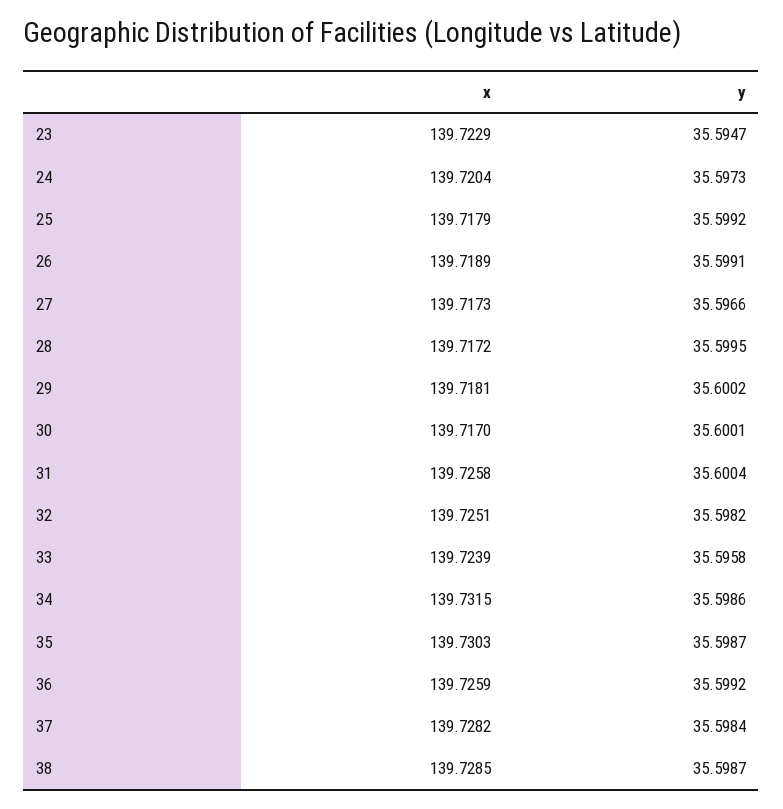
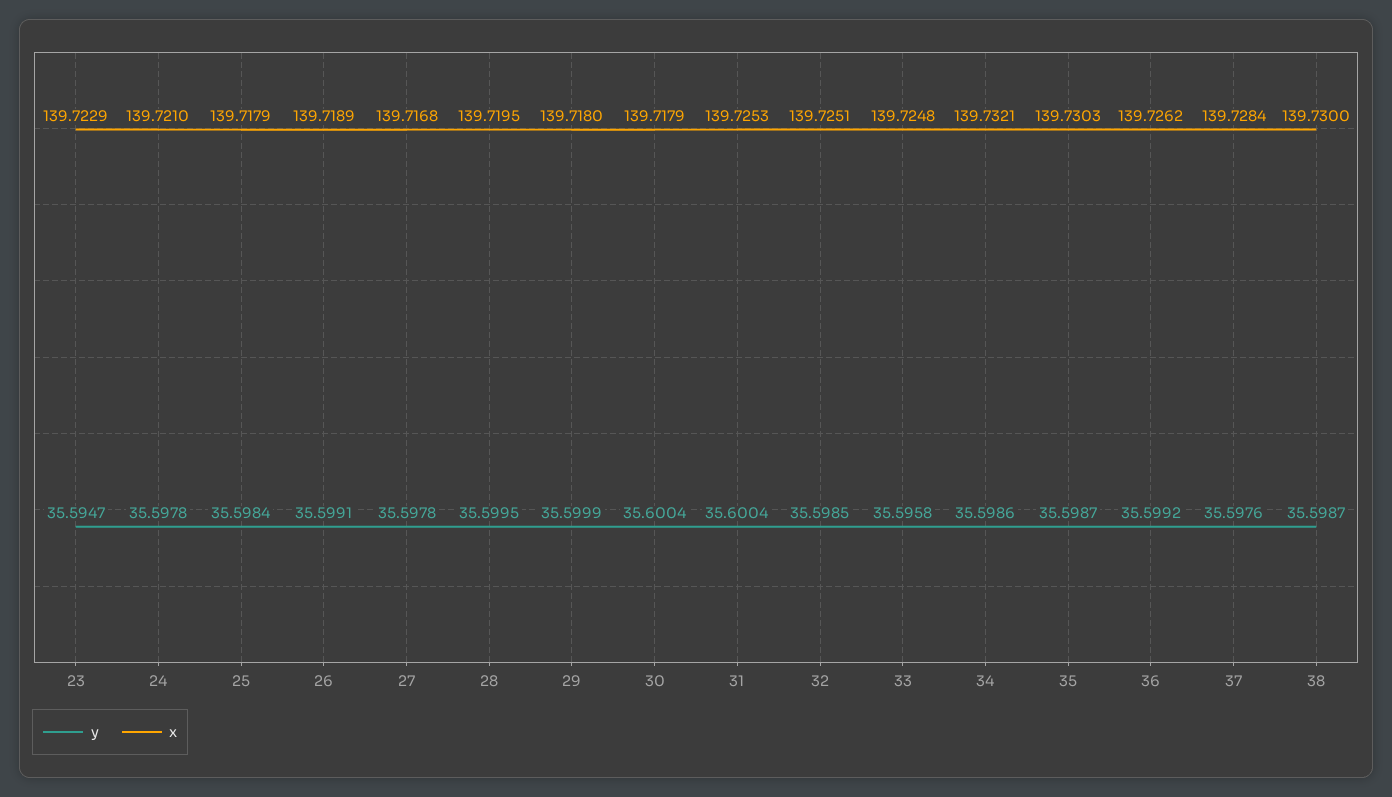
x, 24: 139.7204 -> 139.721
y, 24: 35.5973 -> 35.5978
y, 25: 35.5992 -> 35.5984
x, 27: 139.7173 -> 139.7168
y, 27: 35.5966 -> 35.5978
x, 28: 139.7172 -> 139.7195
x, 29: 139.7181 -> 139.718
y, 29: 35.6002 -> 35.5999
x, 30: 139.717 -> 139.7179
y, 30: 35.6001 -> 35.6004
x, 31: 139.7258 -> 139.7253
y, 32: 35.5982 -> 35.5985
x, 33: 139.7239 -> 139.7248
x, 34: 139.7315 -> 139.7321
x, 36: 139.7259 -> 139.7262
x, 37: 139.7282 -> 139.7284
y, 37: 35.5984 -> 35.5976
x, 38: 139.7285 -> 139.73

